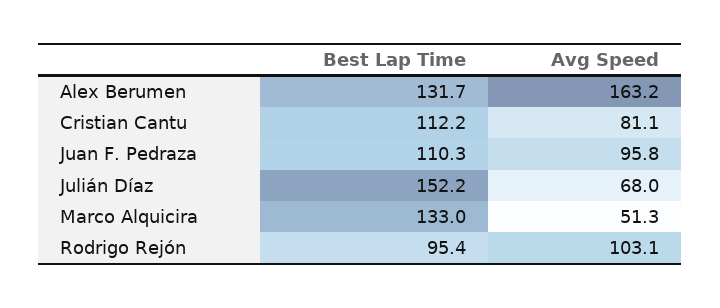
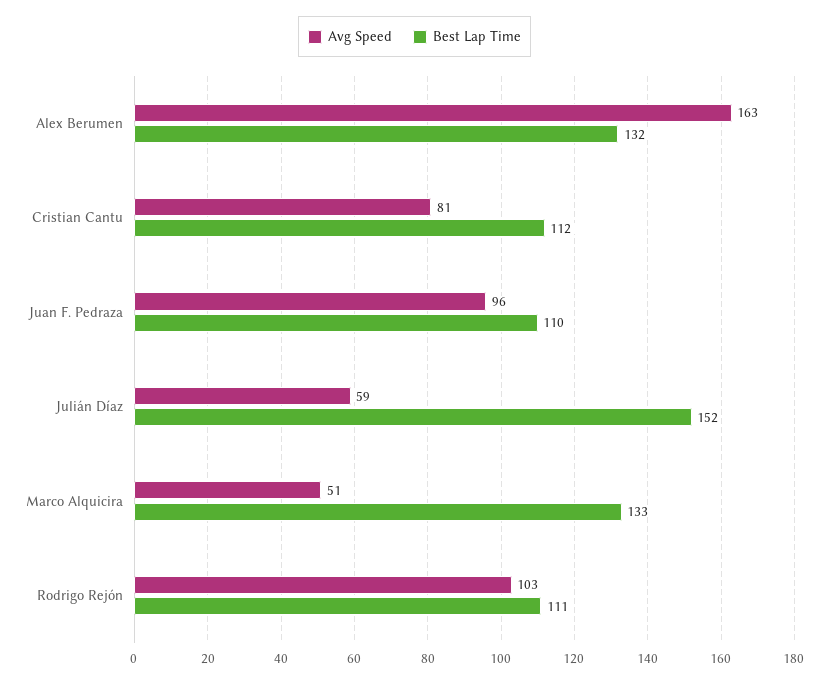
Avg Speed, Julián Díaz: 68 -> 59
Best Lap Time, Rodrigo Rejón: 95.4 -> 111

